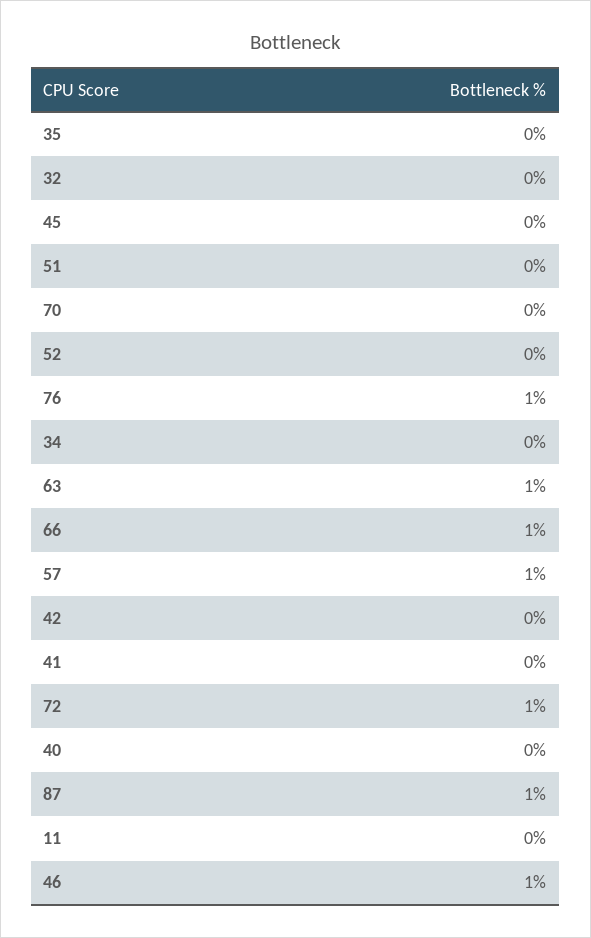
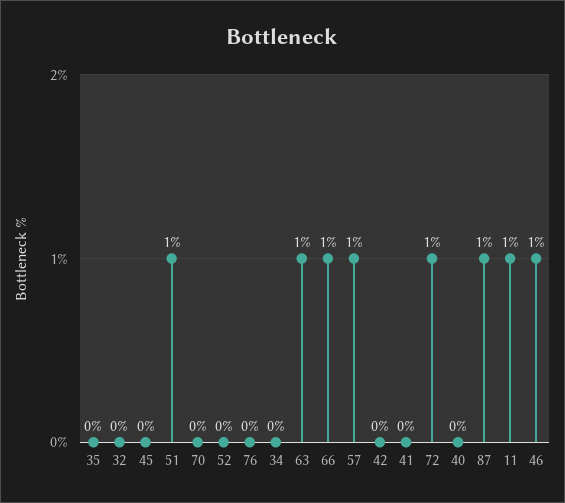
51: 0 -> 1
76: 1 -> 0
11: 0 -> 1

